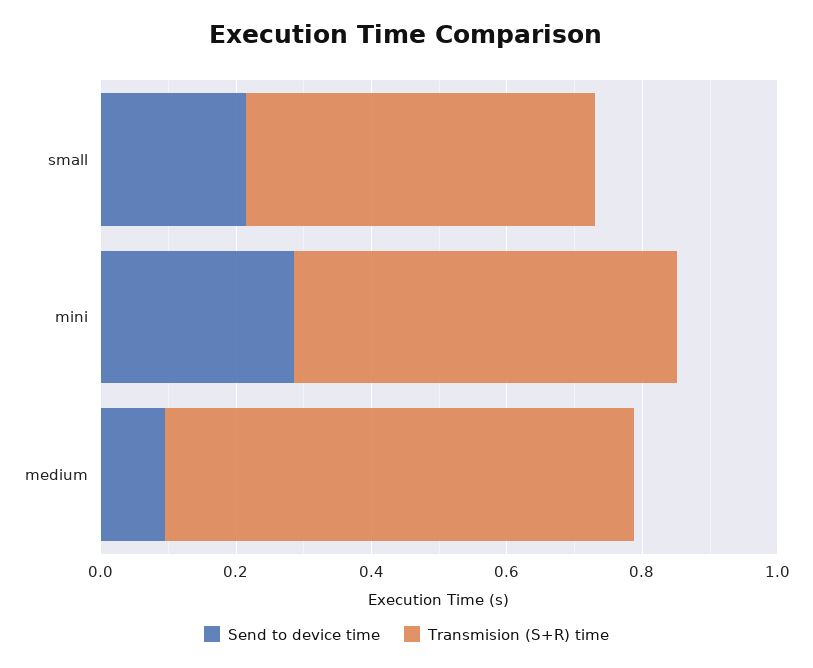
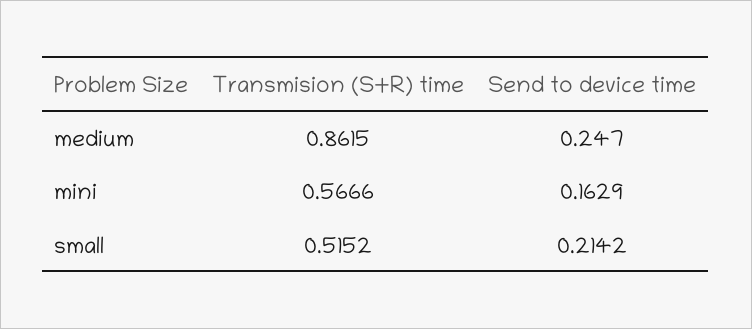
Send to device time, mini: 0.3 -> 0.1629
Send to device time, medium: 0.1 -> 0.247
Transmision (S+R) time, medium: 0.7 -> 0.8615

